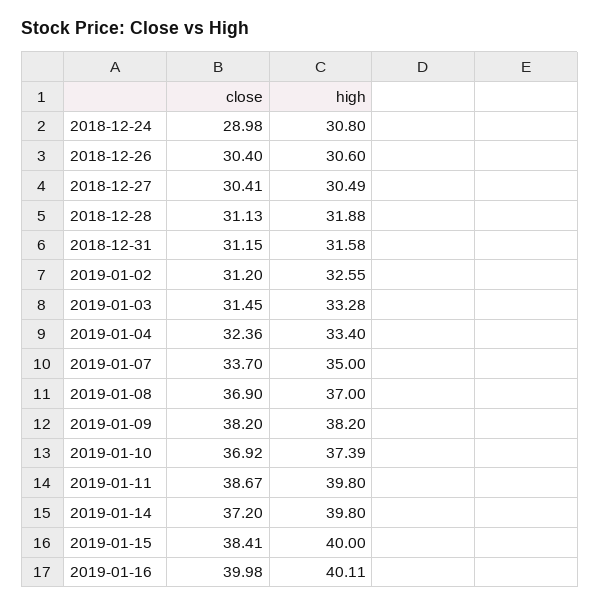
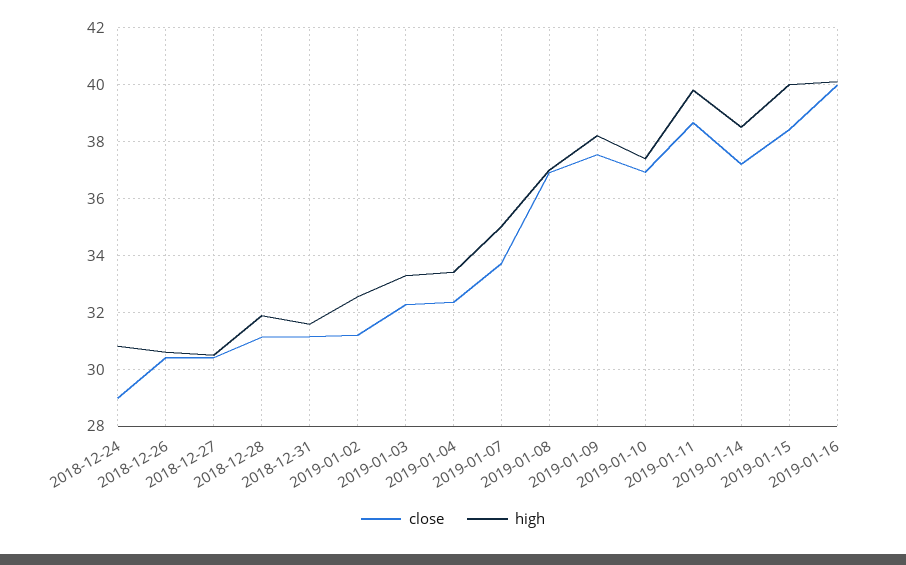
close, 2019-01-03: 31.45 -> 32.25
close, 2019-01-09: 38.2 -> 37.5
high, 2019-01-14: 39.8 -> 38.5

